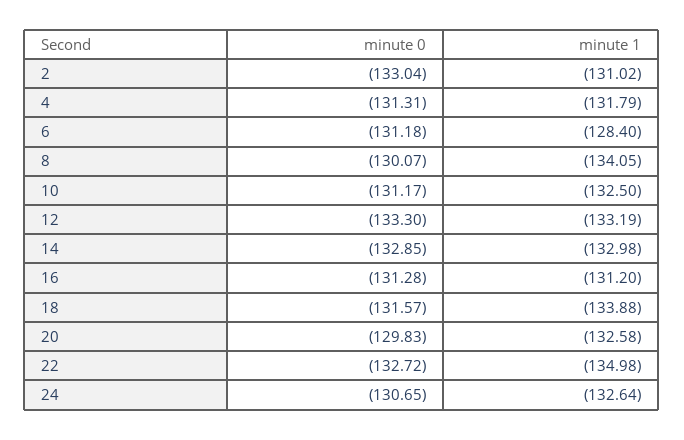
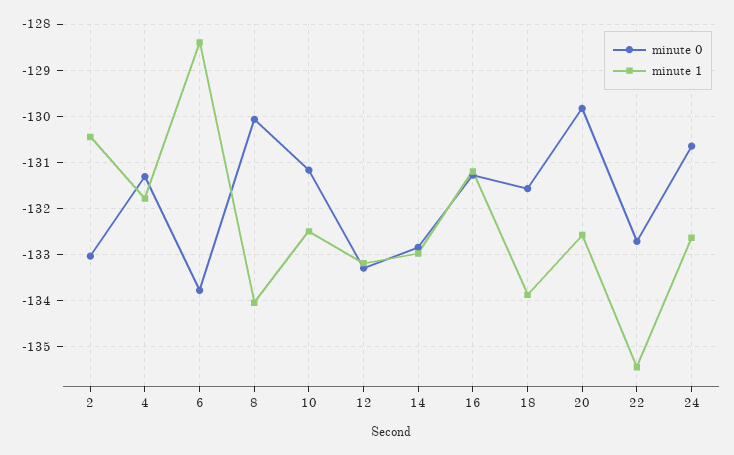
minute 1, 2: -131.02 -> -130.4
minute 0, 6: -131.18 -> -133.8
minute 1, 22: -134.98 -> -135.4

